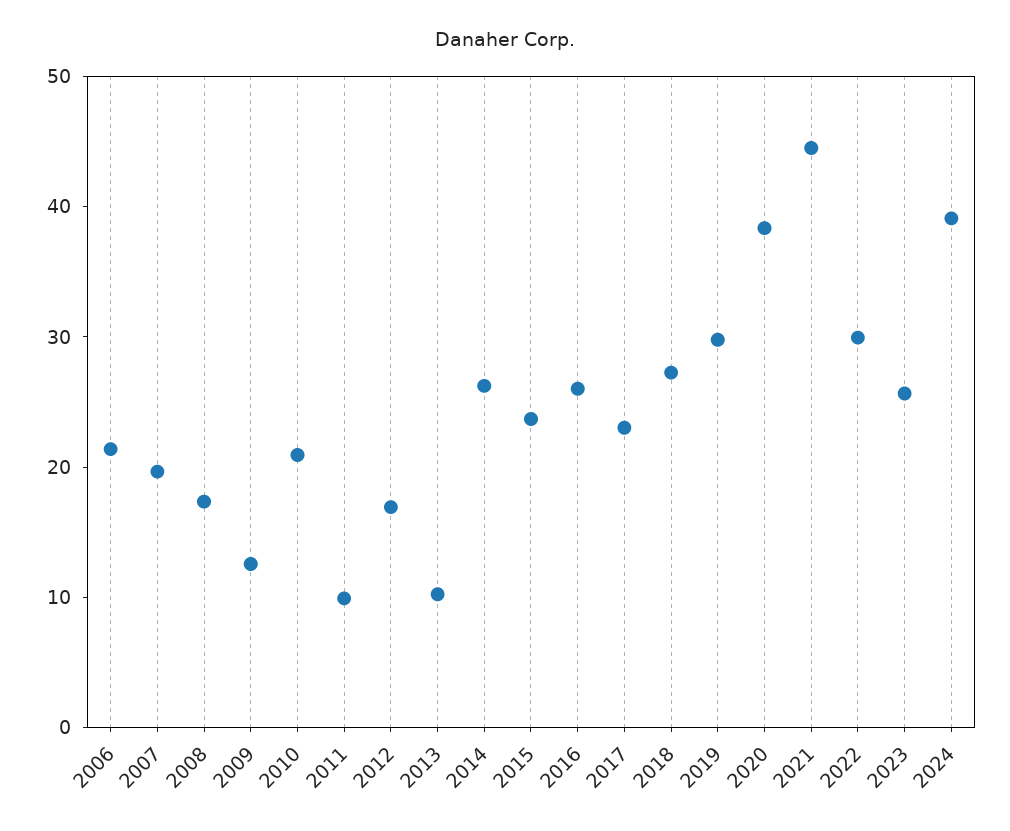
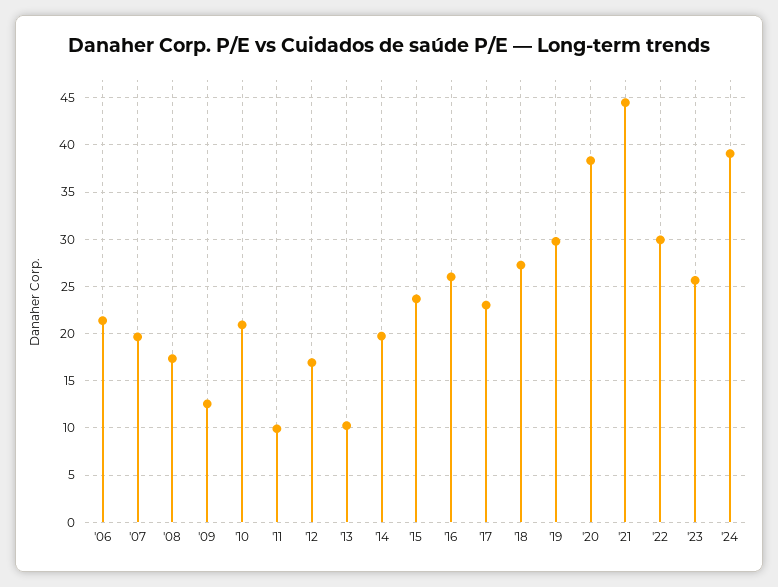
2014: 26 -> 20

